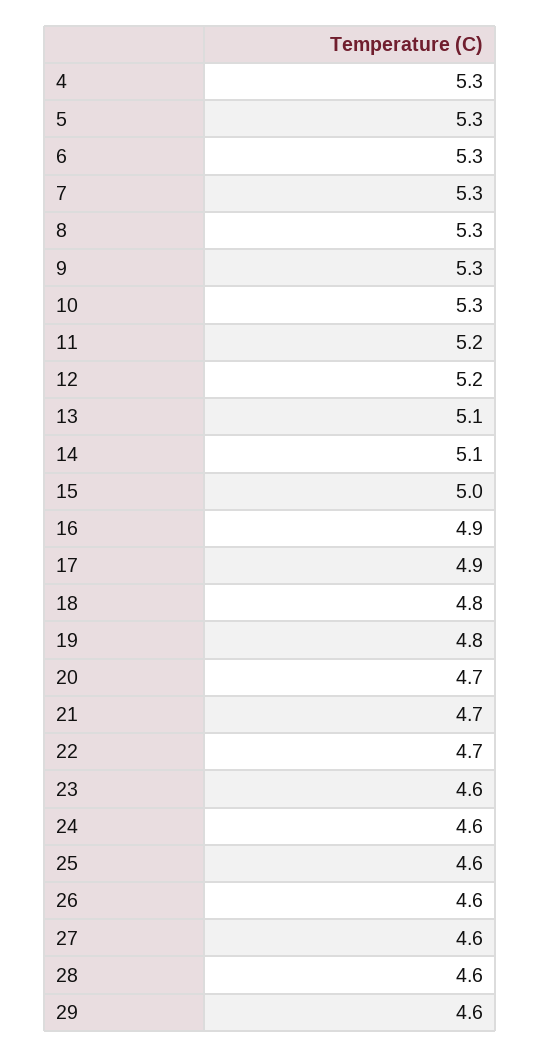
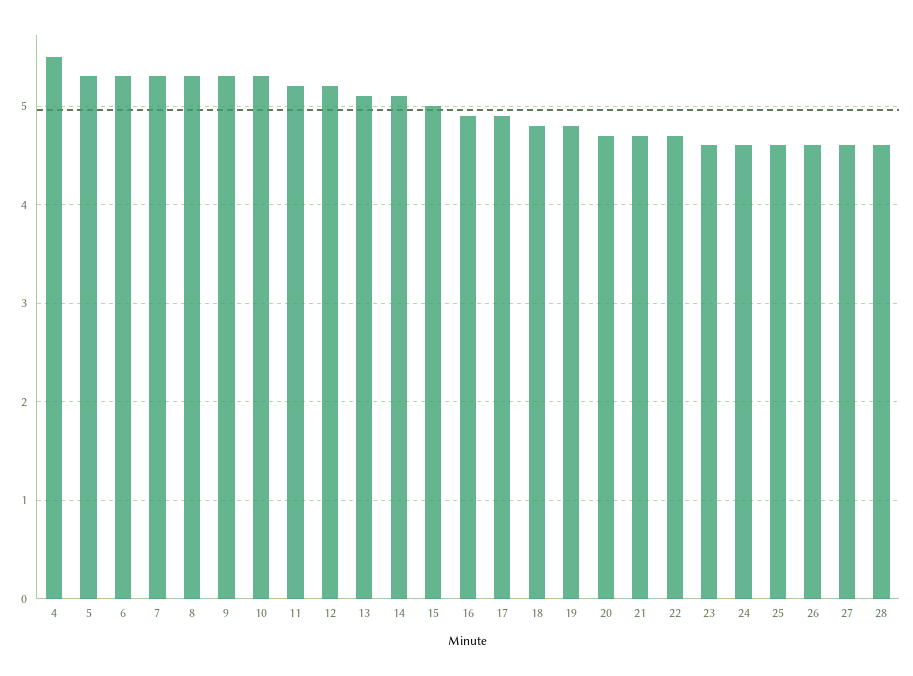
4: 5.3 -> 5.5
29: 4.6 -> none

